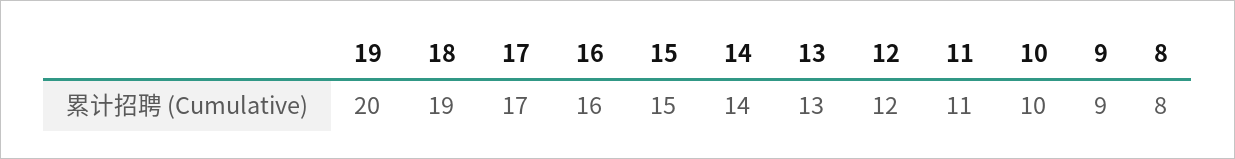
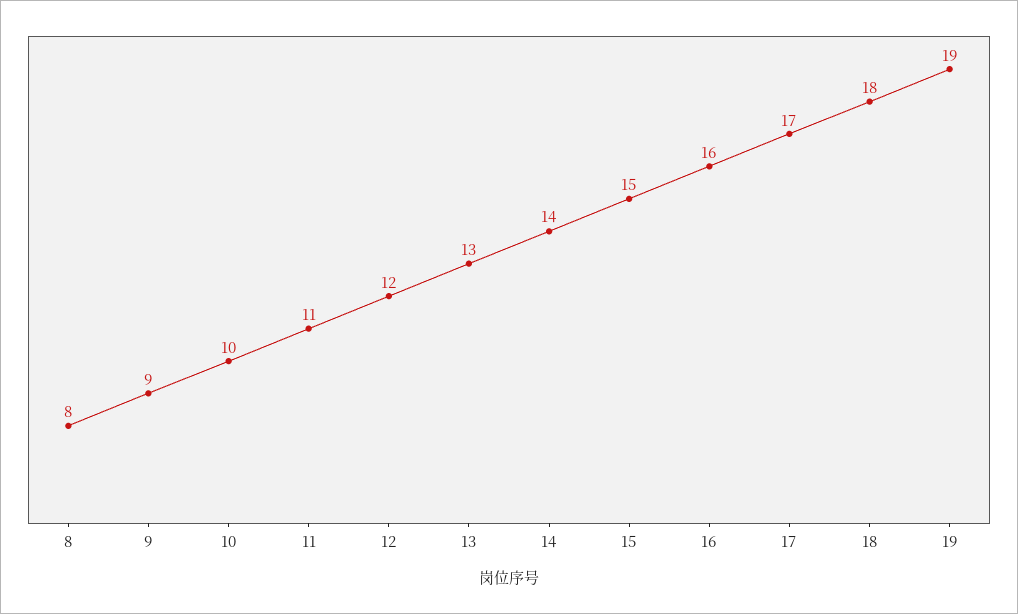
19: 20 -> 19
18: 19 -> 18

